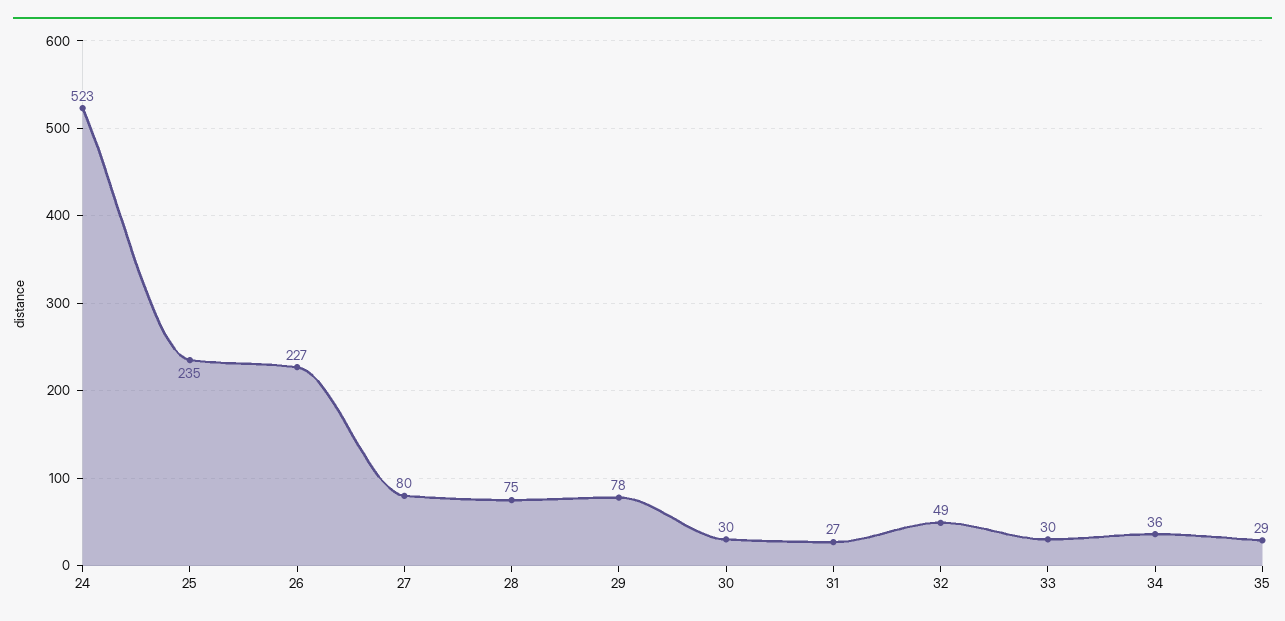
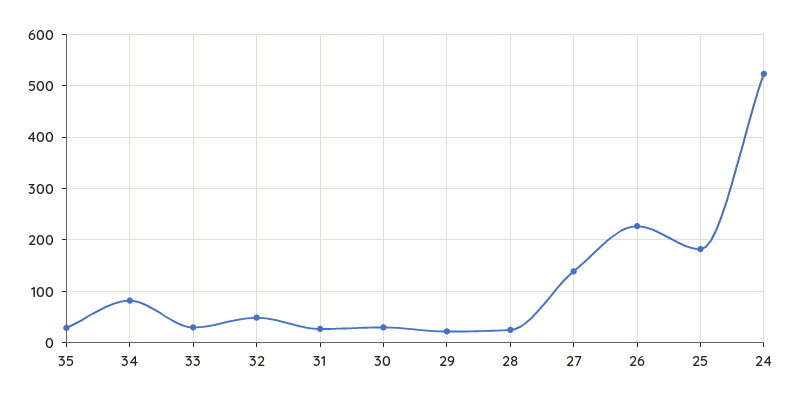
25: 235 -> 180
27: 80 -> 140
28: 75 -> 20
29: 78 -> 20
34: 36 -> 80

